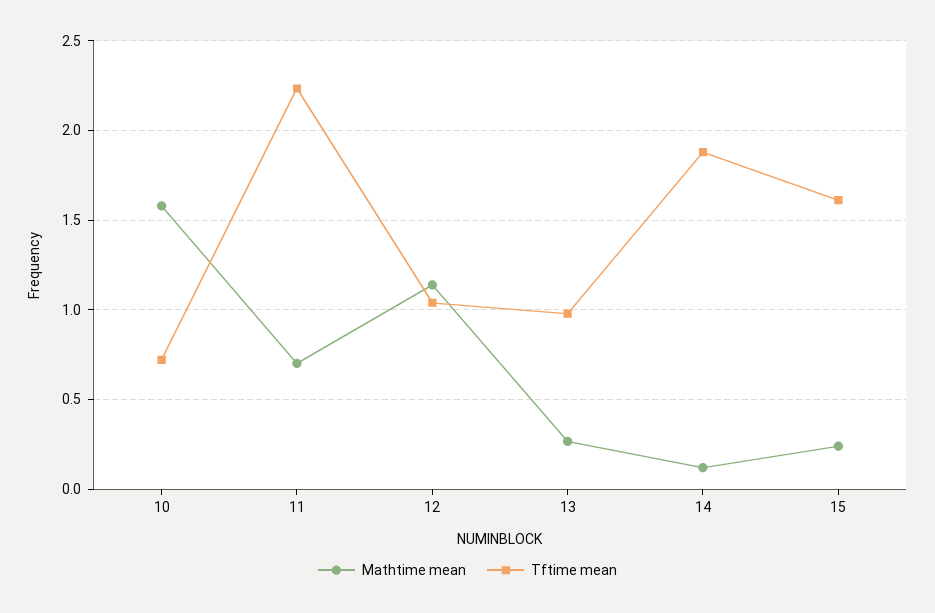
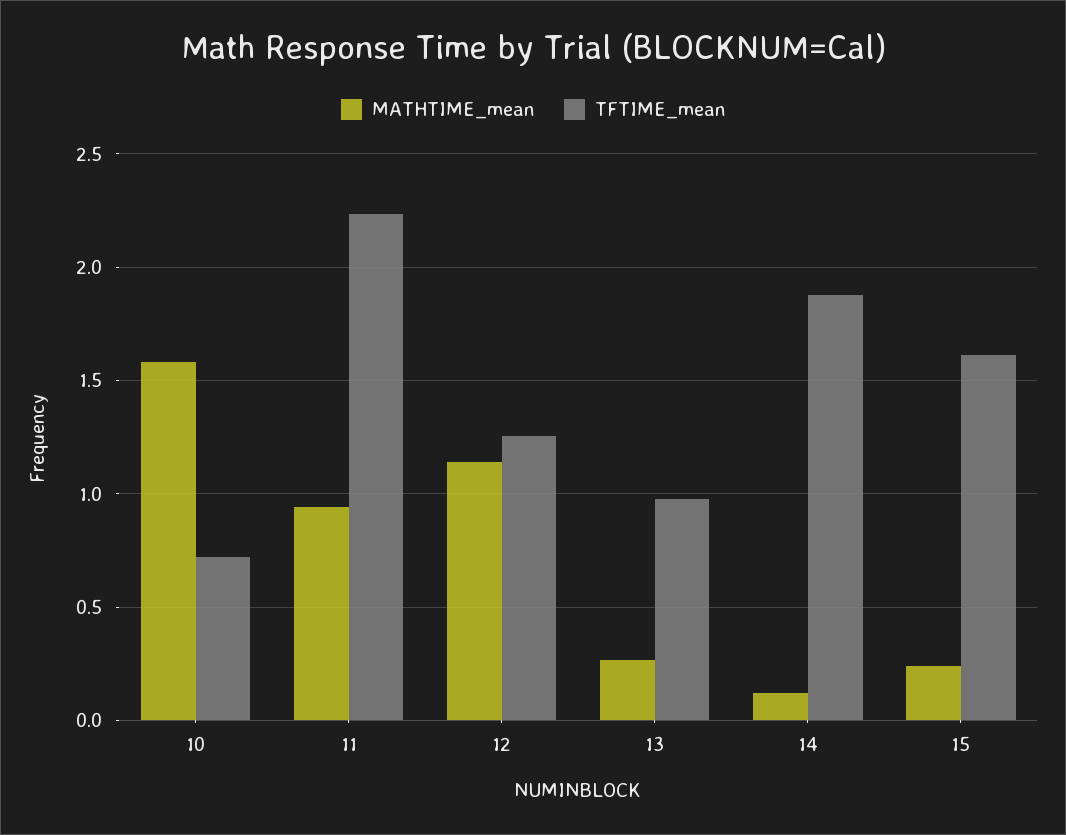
Mathtime mean, 11: 0.7 -> 0.95
Tftime mean, 12: 1.05 -> 1.25

